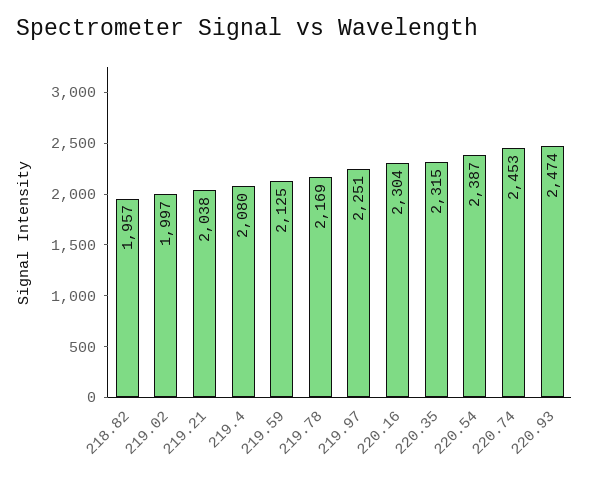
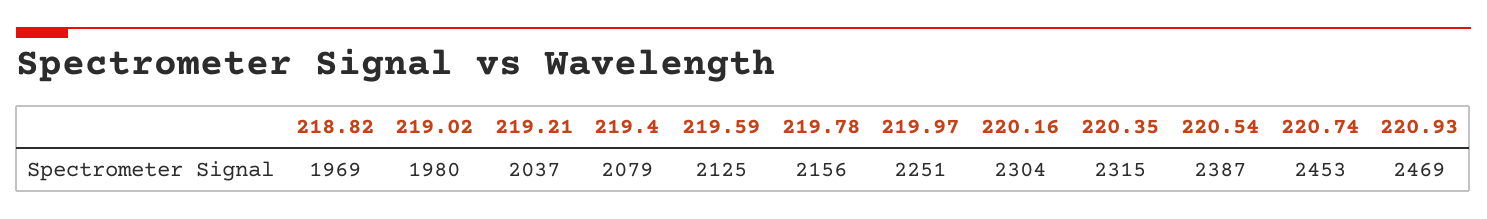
218.82: 1957 -> 1969
219.02: 1997 -> 1980
219.21: 2038 -> 2037
219.4: 2080 -> 2079
219.78: 2169 -> 2156
220.93: 2474 -> 2469

